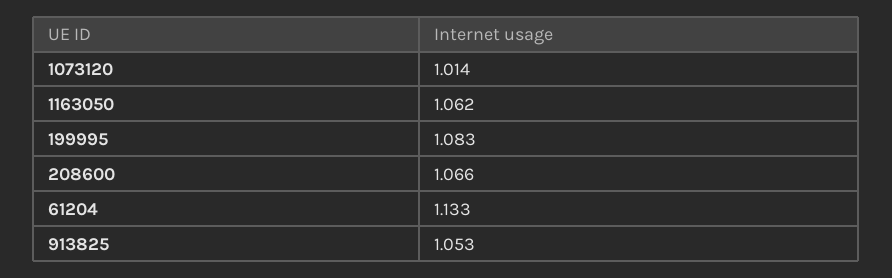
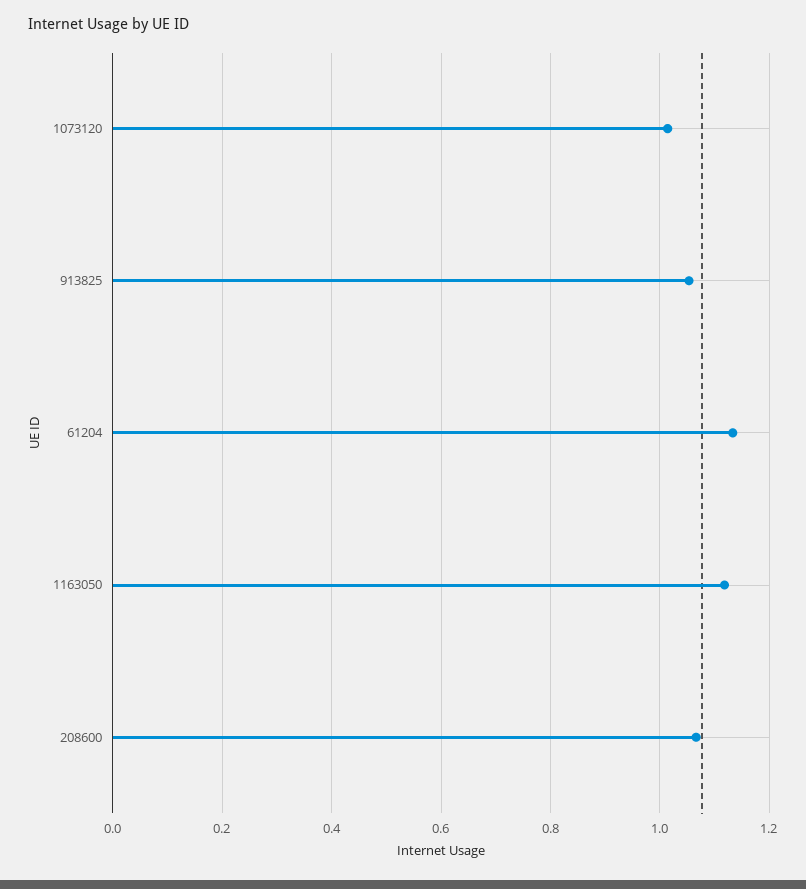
1163050: 1.062 -> 1.12
199995: 1.083 -> none

